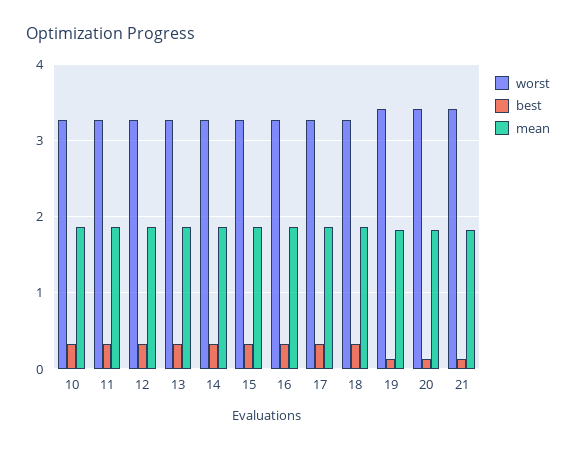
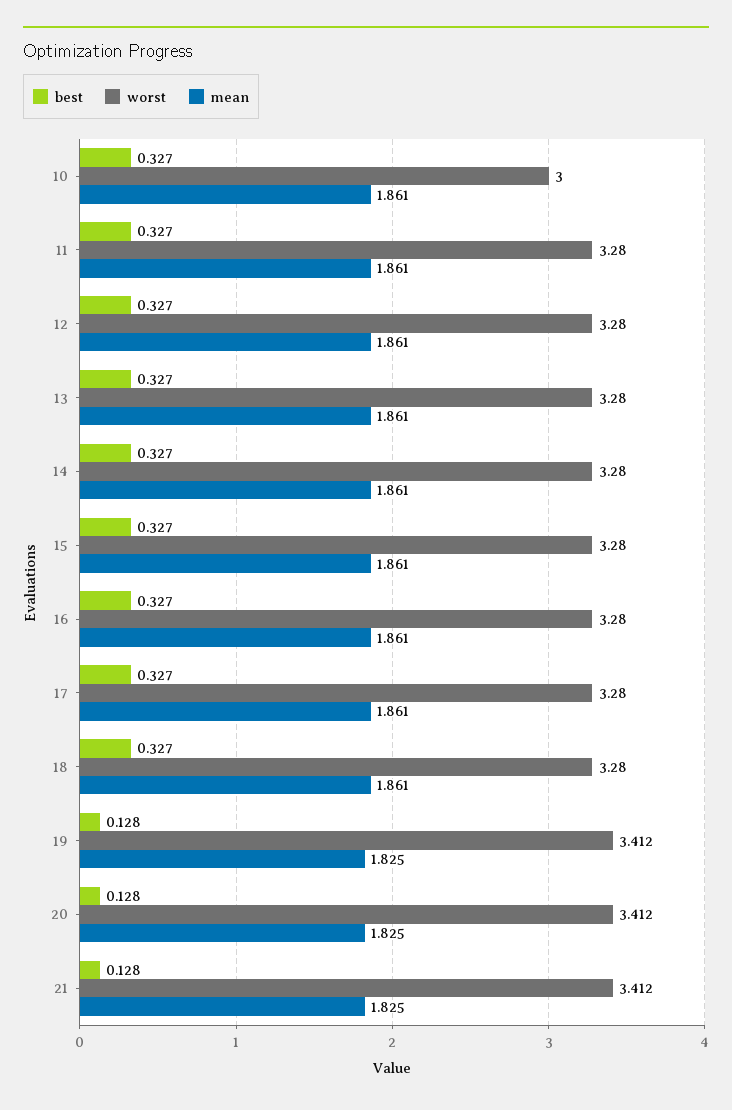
worst, 10: 3.3 -> 3

